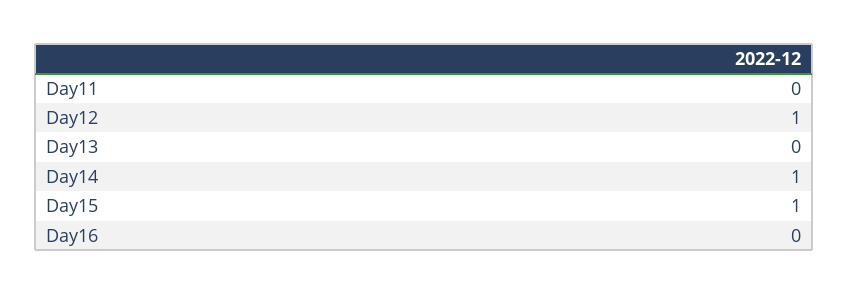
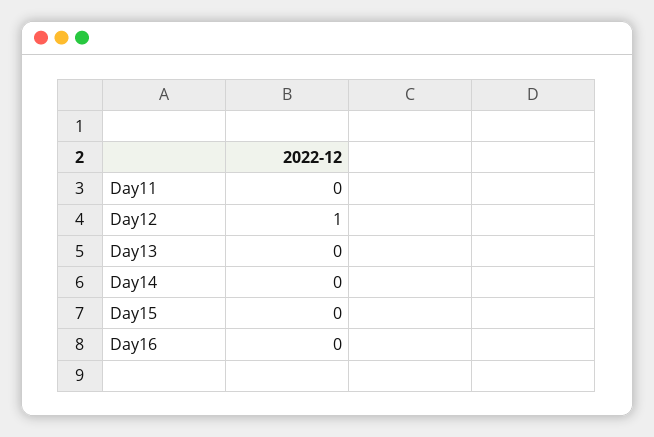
Day14: 1 -> 0
Day15: 1 -> 0

